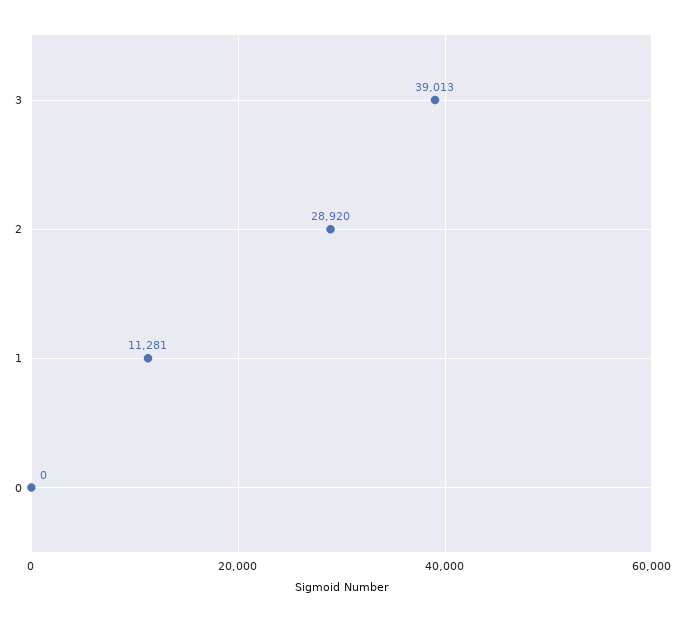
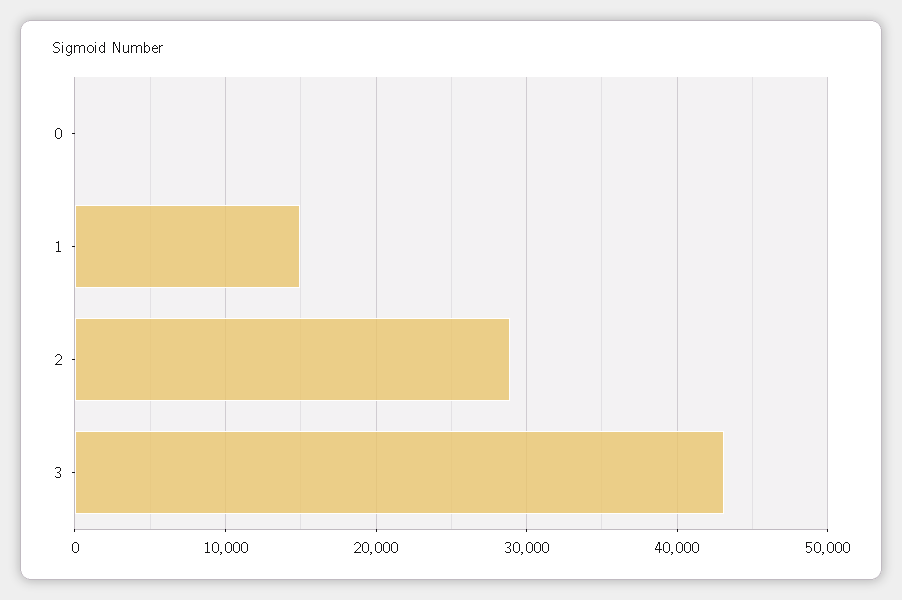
3: 39013 -> 43000
1: 11281 -> 15000

